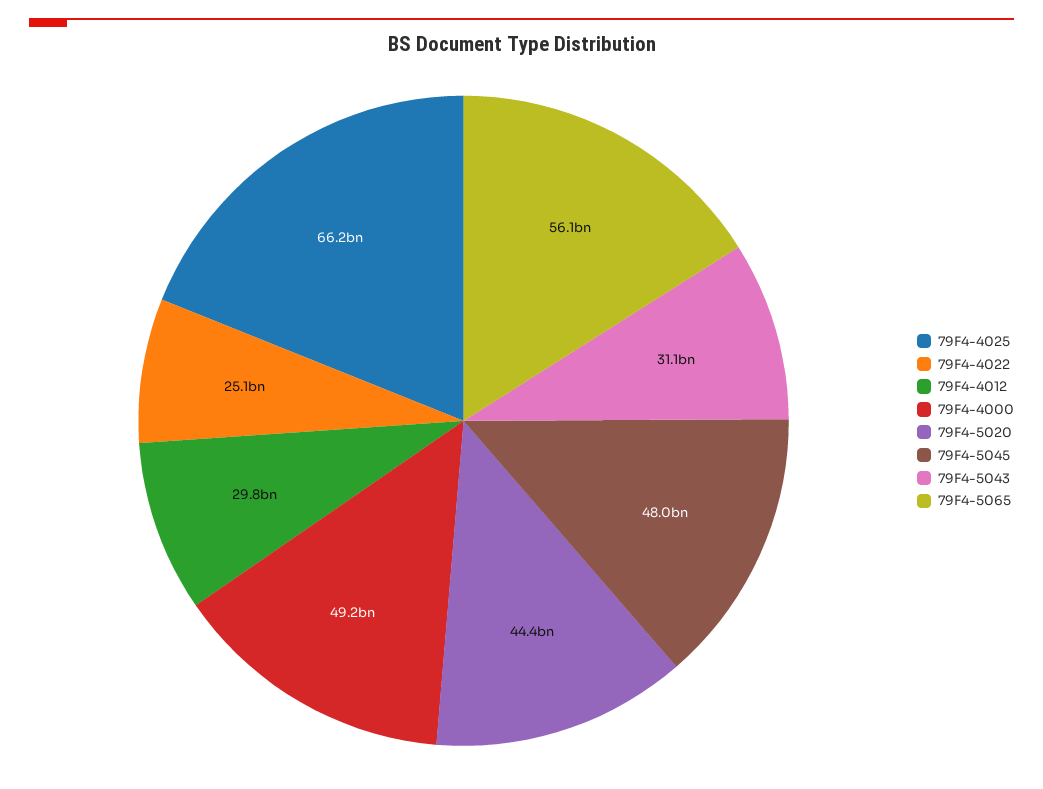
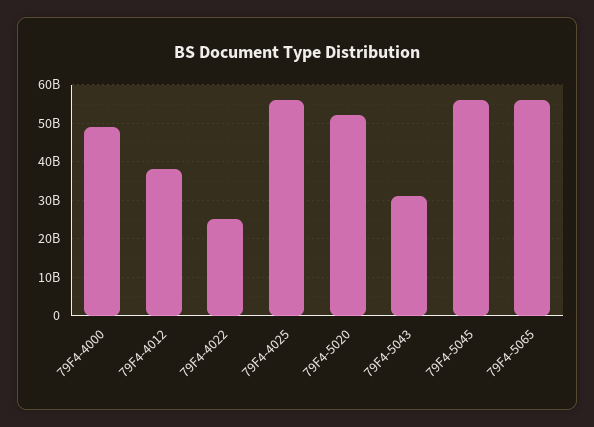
79F4-4025: 66200000000 -> 56000000000
79F4-4012: 29800000000 -> 38000000000
79F4-5020: 44400000000 -> 52000000000
79F4-5045: 48000000000 -> 56000000000

